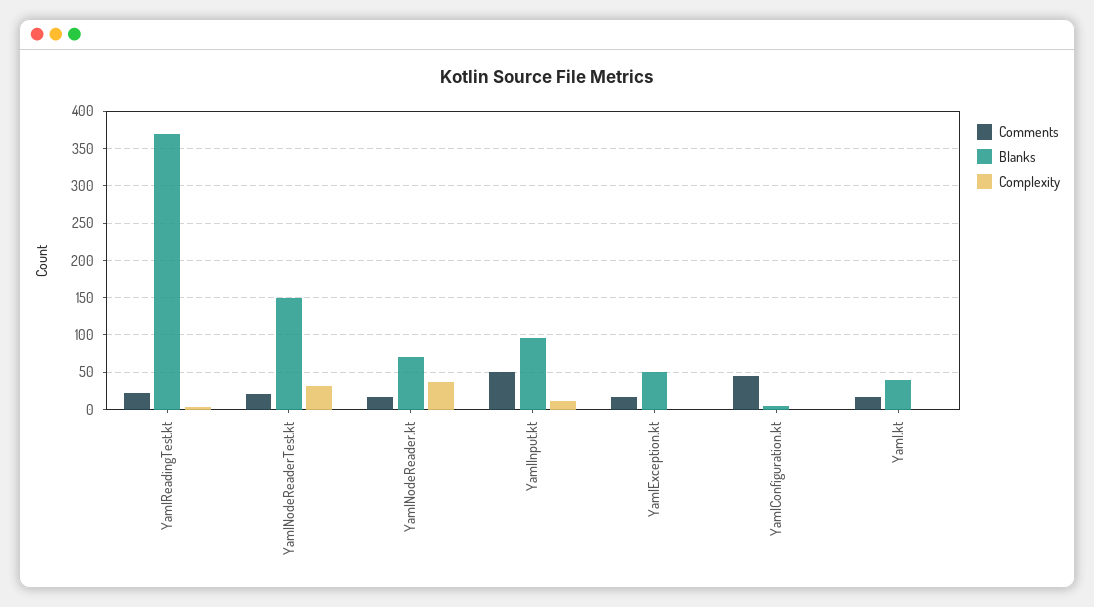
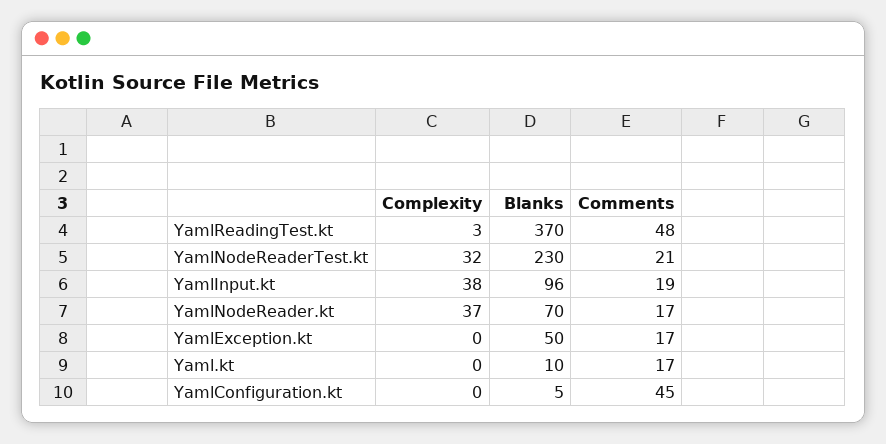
Comments, YamlReadingTest.kt: 20 -> 48
Blanks, YamlNodeReaderTest.kt: 150 -> 230
Comments, YamlInput.kt: 50 -> 19
Complexity, YamlInput.kt: 10 -> 38
Blanks, Yaml.kt: 40 -> 10

